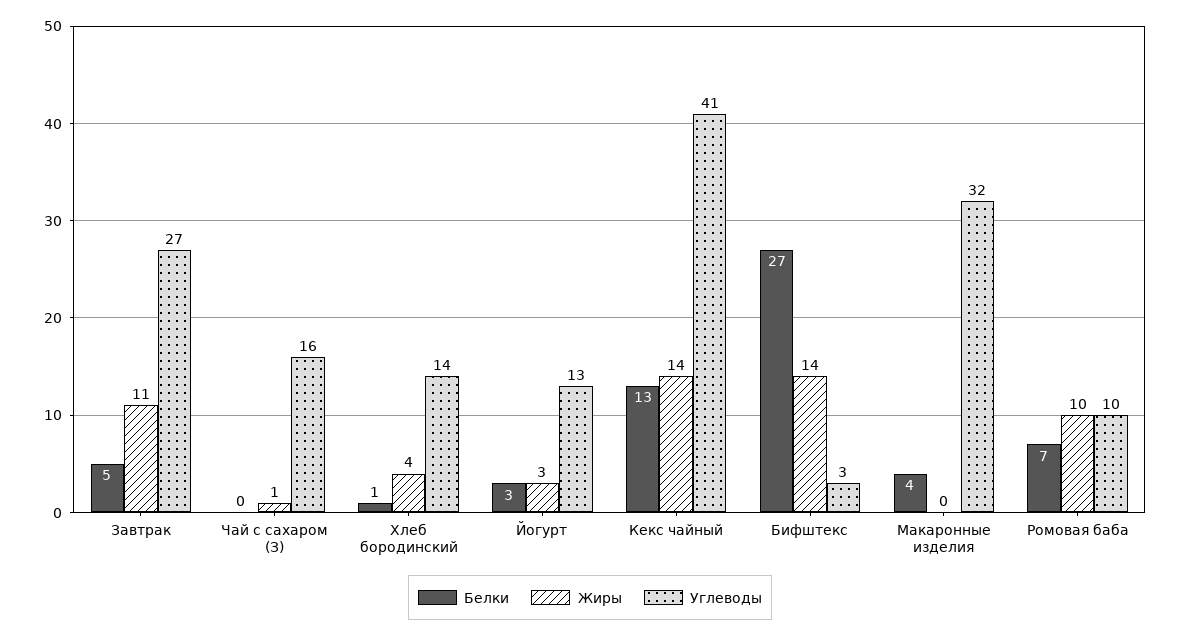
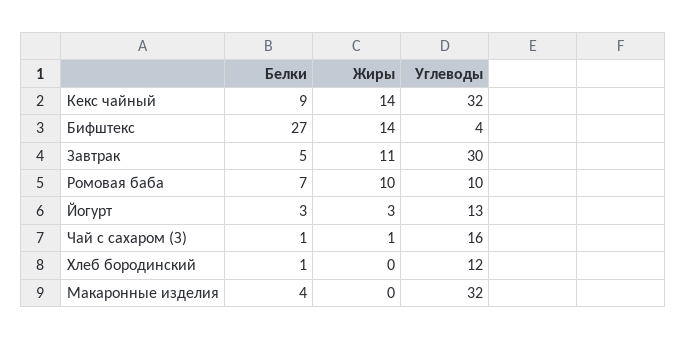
Углеводы, Завтрак: 27 -> 30
Белки, Чай с сахаром (З): 0 -> 1
Жиры, Хлеб бородинский: 4 -> 0
Углеводы, Хлеб бородинский: 14 -> 12
Белки, Кекс чайный: 13 -> 9
Углеводы, Кекс чайный: 41 -> 32
Углеводы, Бифштекс: 3 -> 4

